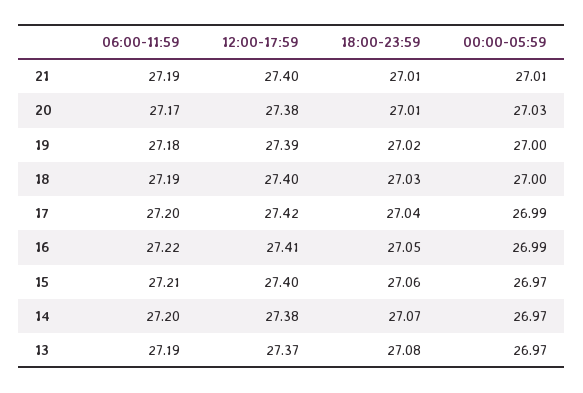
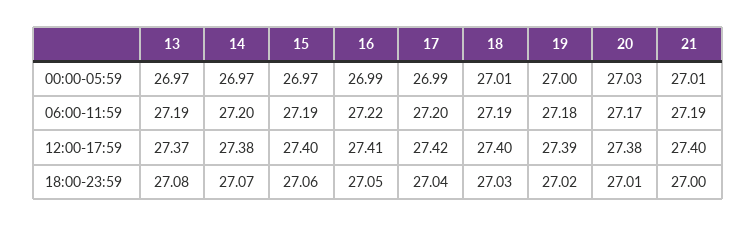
18:00-23:59, 21: 27.01 -> 27
00:00-05:59, 18: 27 -> 27.01
06:00-11:59, 15: 27.21 -> 27.19

